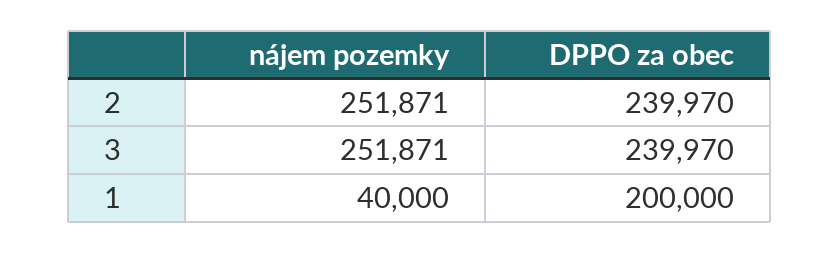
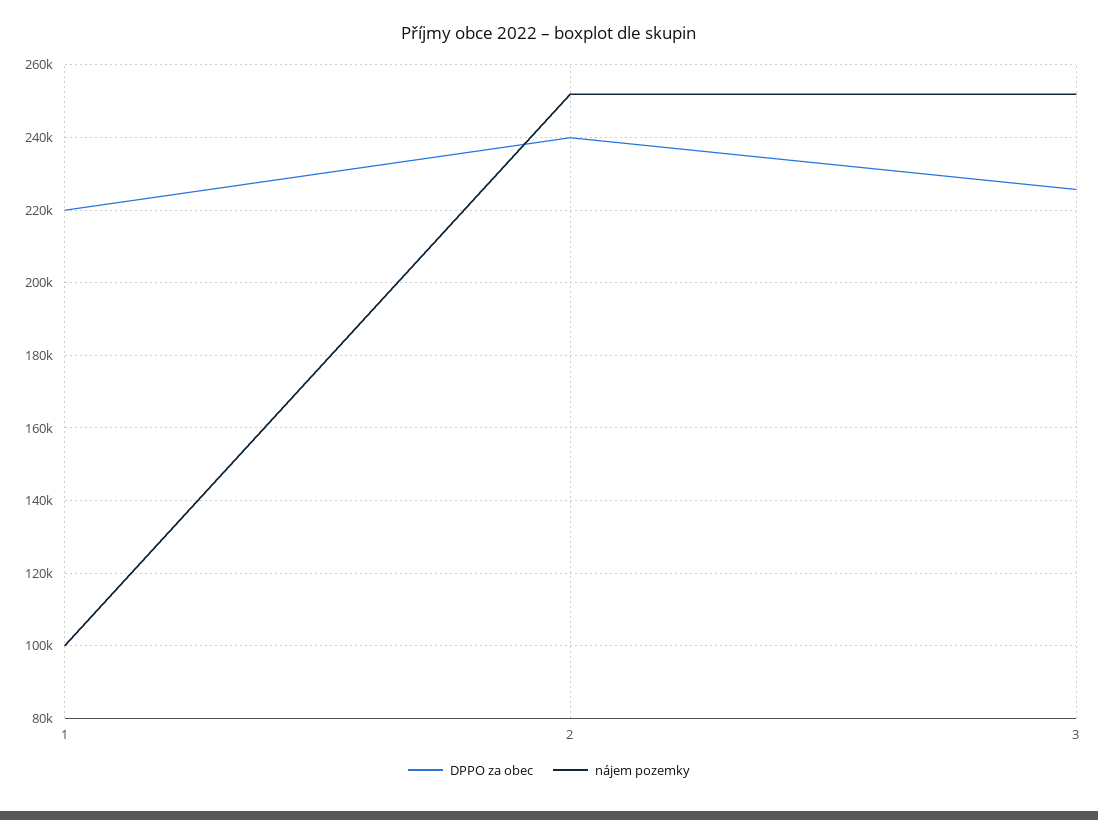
DPPO za obec, 3: 239970 -> 226000
nájem pozemky, 1: 40000 -> 100000
DPPO za obec, 1: 200000 -> 220000

